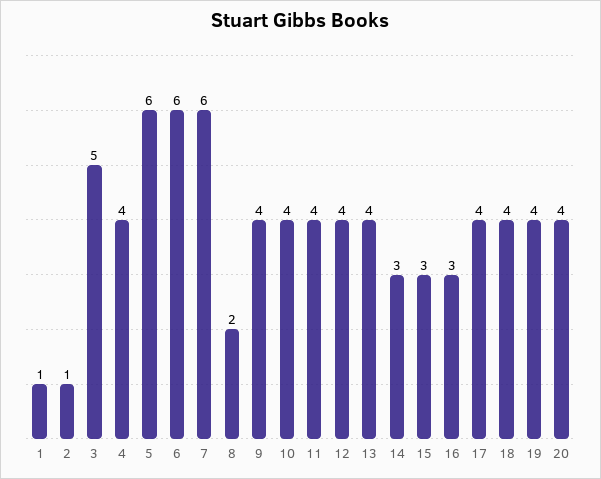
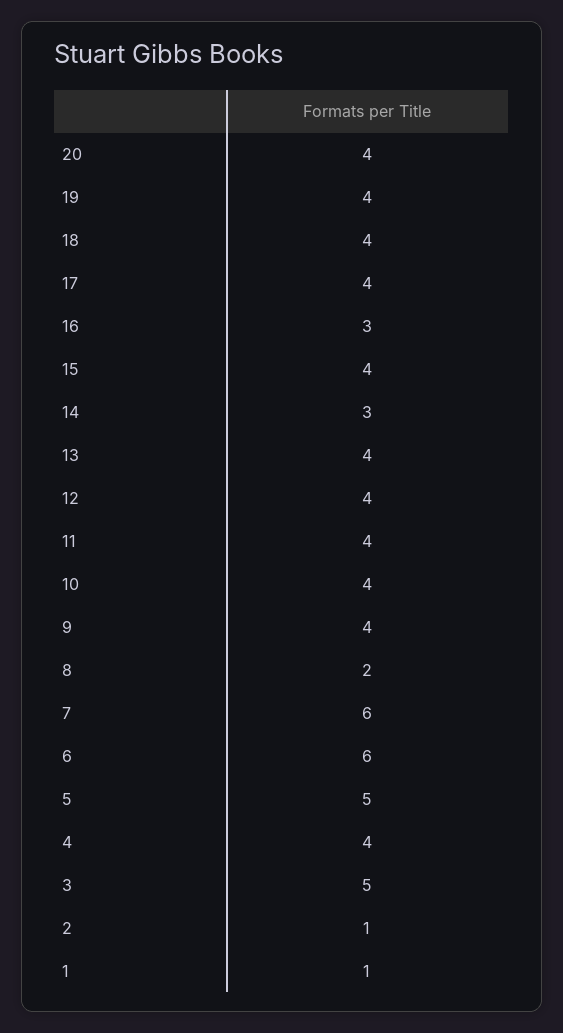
5: 6 -> 5
15: 3 -> 4

